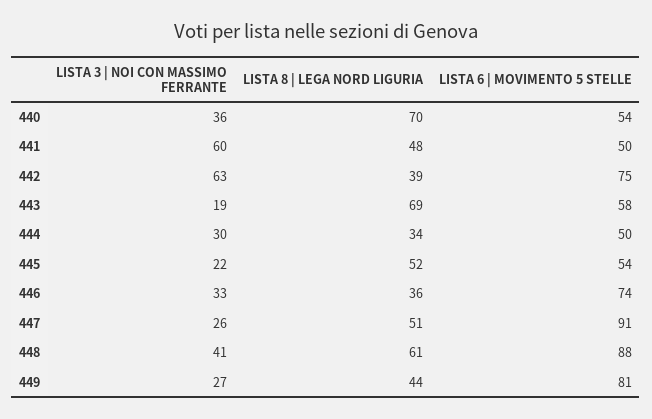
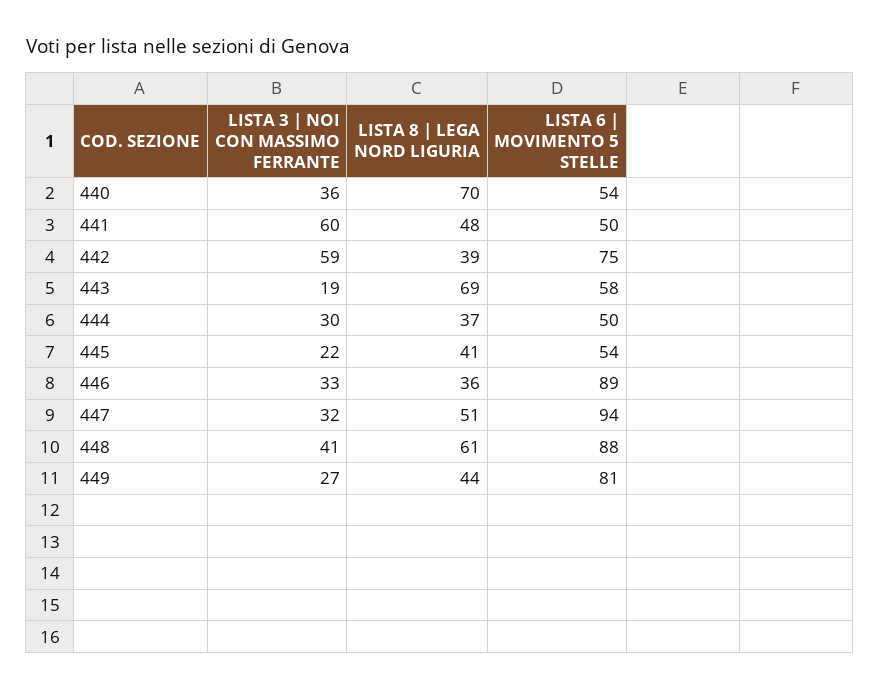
LISTA 3 | NOI CON MASSIMO FERRANTE, 442: 63 -> 59
LISTA 8 | LEGA NORD LIGURIA, 444: 34 -> 37
LISTA 8 | LEGA NORD LIGURIA, 445: 52 -> 41
LISTA 6 | MOVIMENTO 5 STELLE, 446: 74 -> 89
LISTA 3 | NOI CON MASSIMO FERRANTE, 447: 26 -> 32
LISTA 6 | MOVIMENTO 5 STELLE, 447: 91 -> 94

